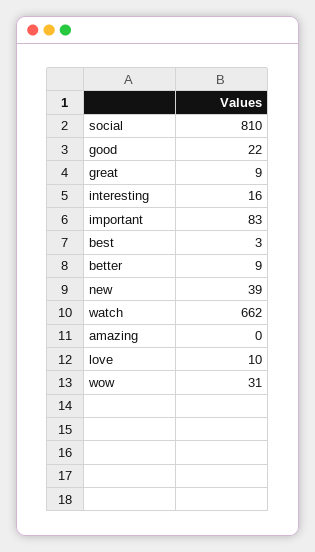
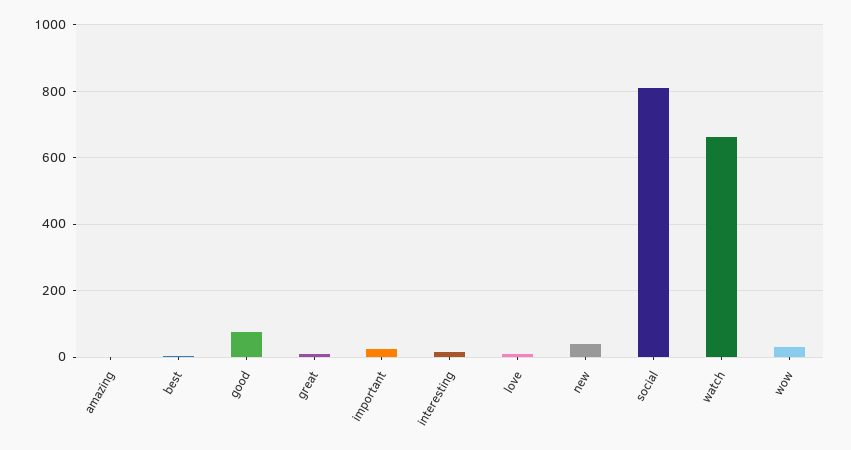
good: 22 -> 80
important: 83 -> 20
better: 9 -> none

